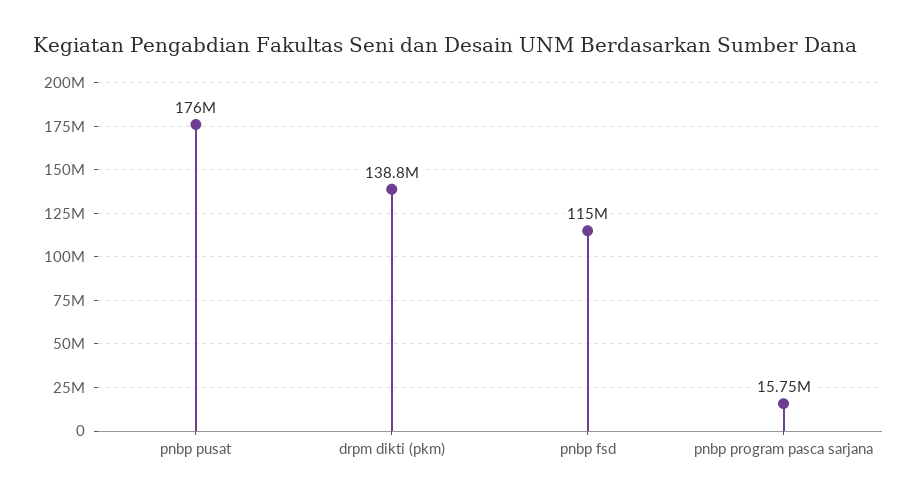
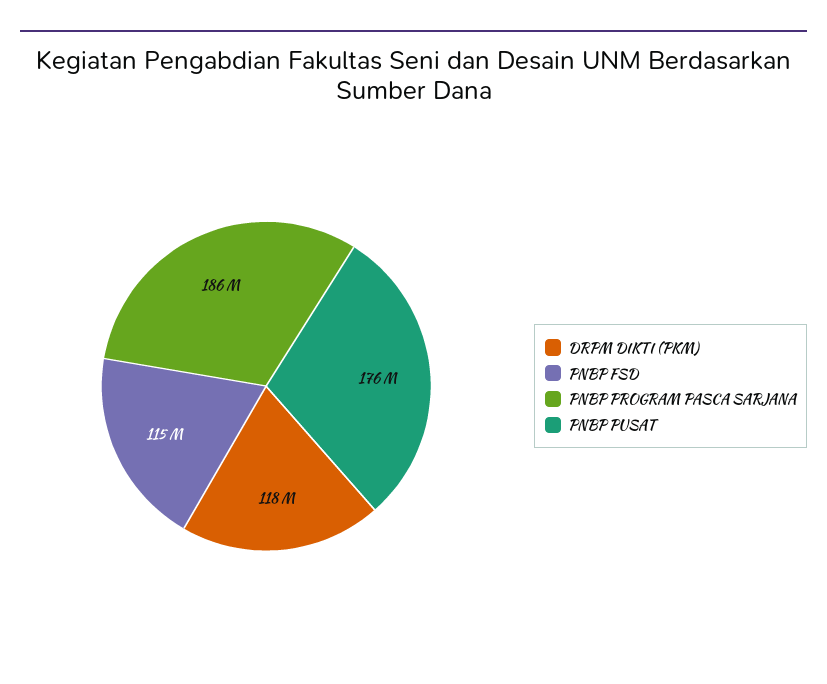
drpm dikti (pkm): 138800000 -> 118000000
pnbp program pasca sarjana: 15750000 -> 186000000

